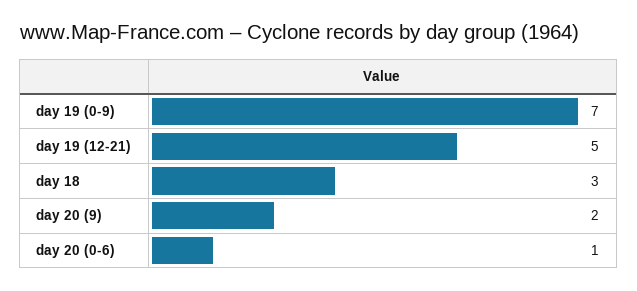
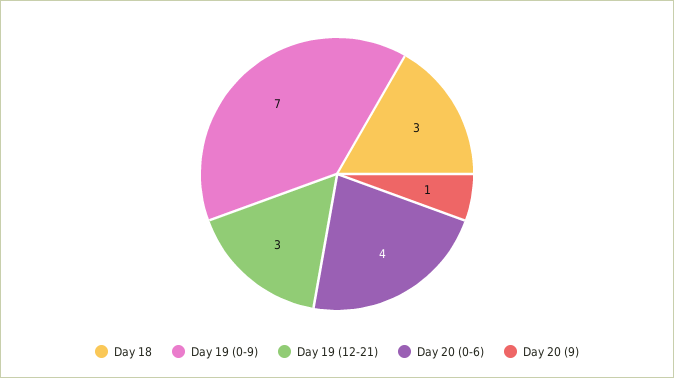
day 19 (12-21): 5 -> 3
day 20 (9): 2 -> 1
day 20 (0-6): 1 -> 4

